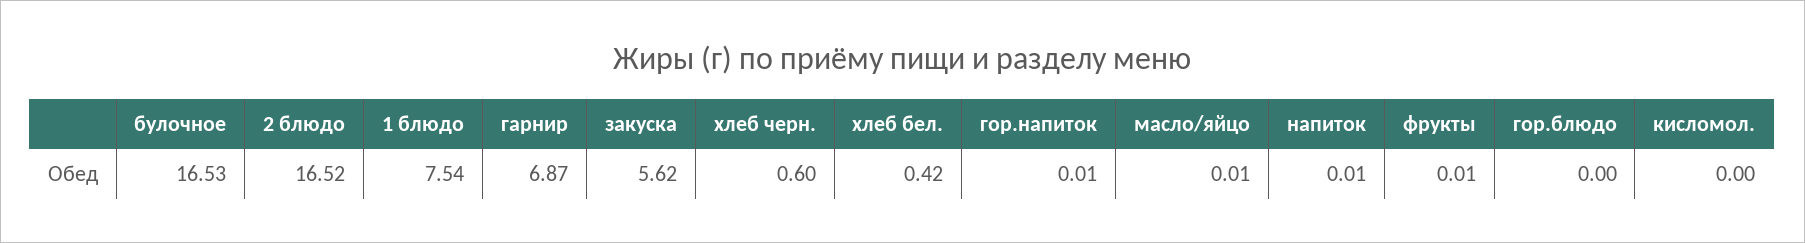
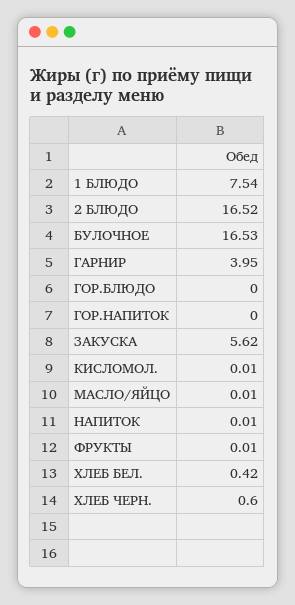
гарнир: 6.87 -> 3.95
гор.напиток: 0.01 -> 0
кисломол.: 0 -> 0.01

